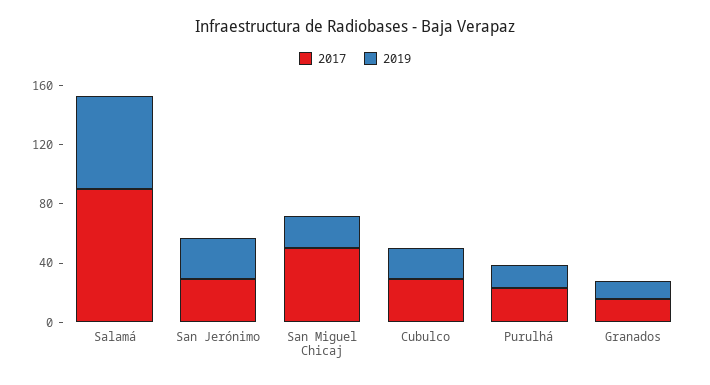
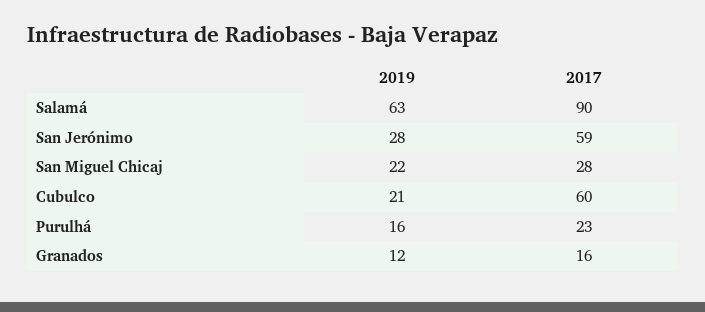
2017, San Jerónimo: 30 -> 59
2017, San Miguel Chicaj: 50 -> 28
2017, Cubulco: 30 -> 60

